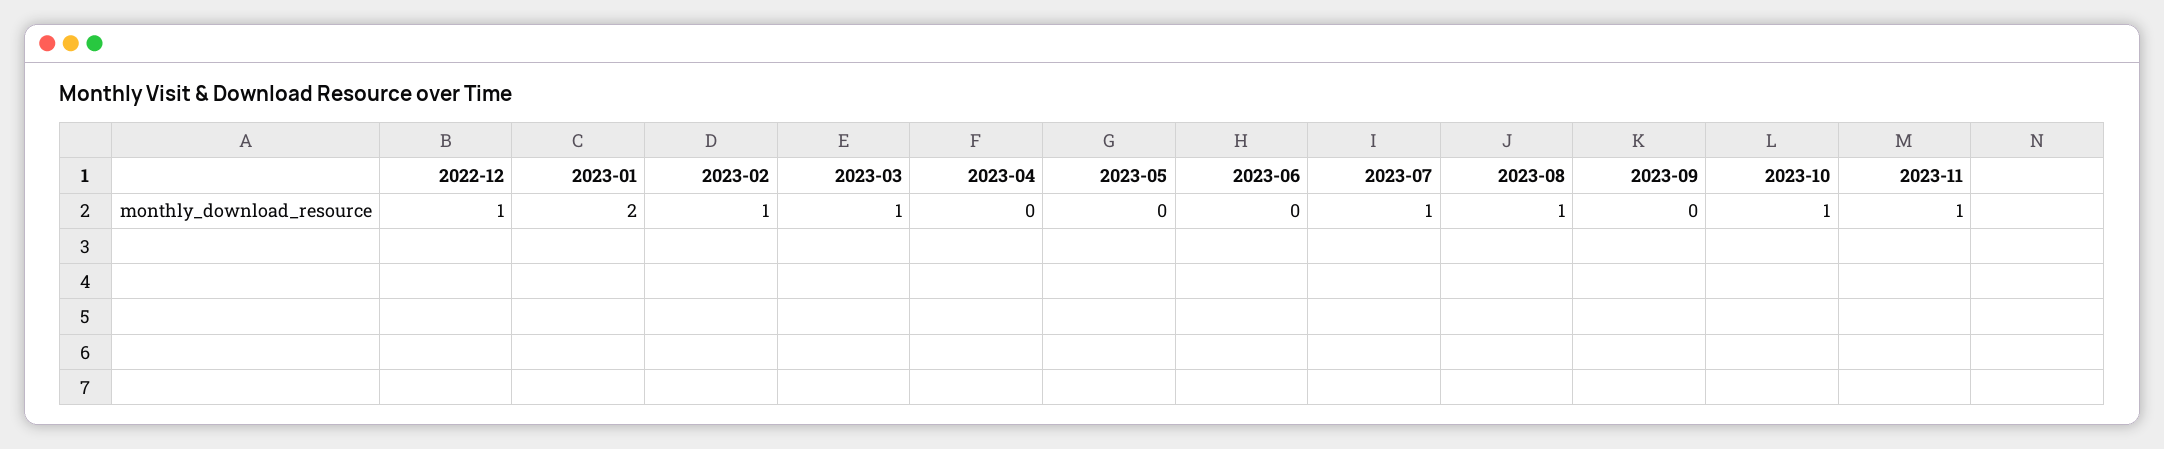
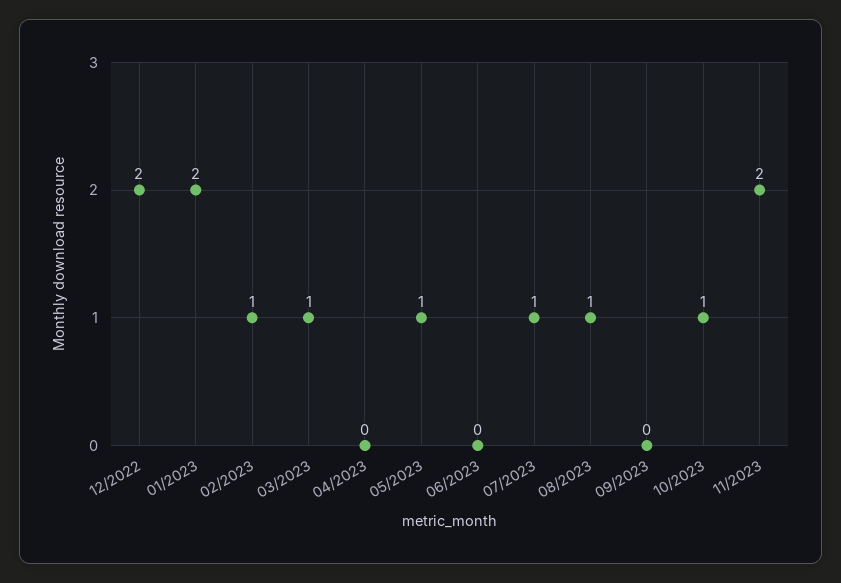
2022-12: 1 -> 2
2023-05: 0 -> 1
2023-11: 1 -> 2

